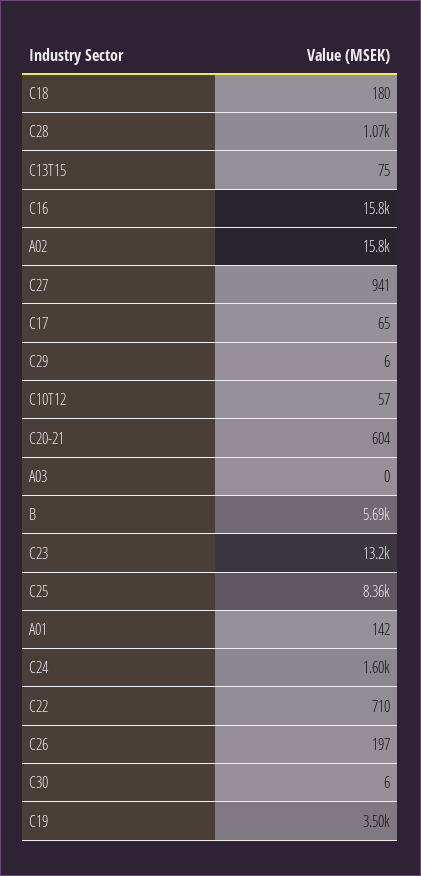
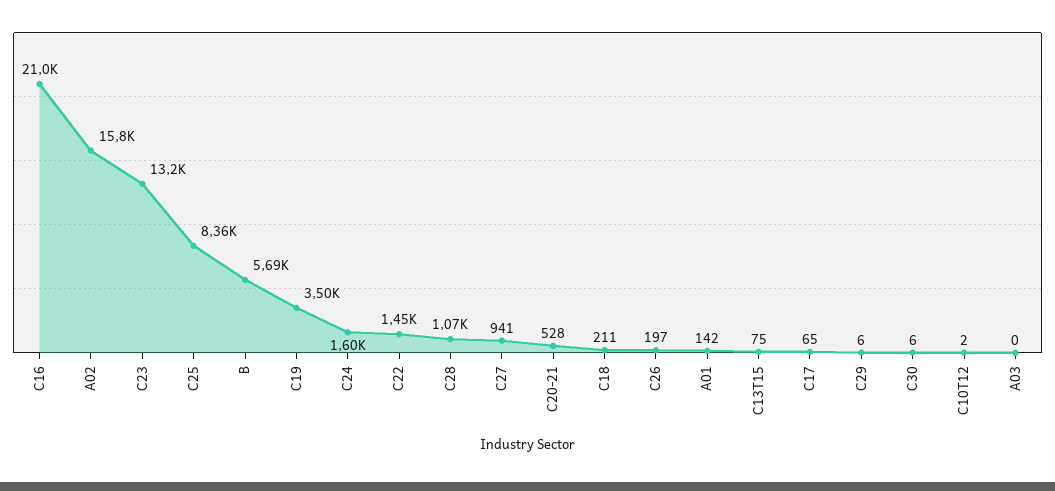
C18: 180 -> 211
C16: 15800 -> 21000
C10T12: 57 -> 2
C20-21: 604 -> 528
C22: 710 -> 1450

